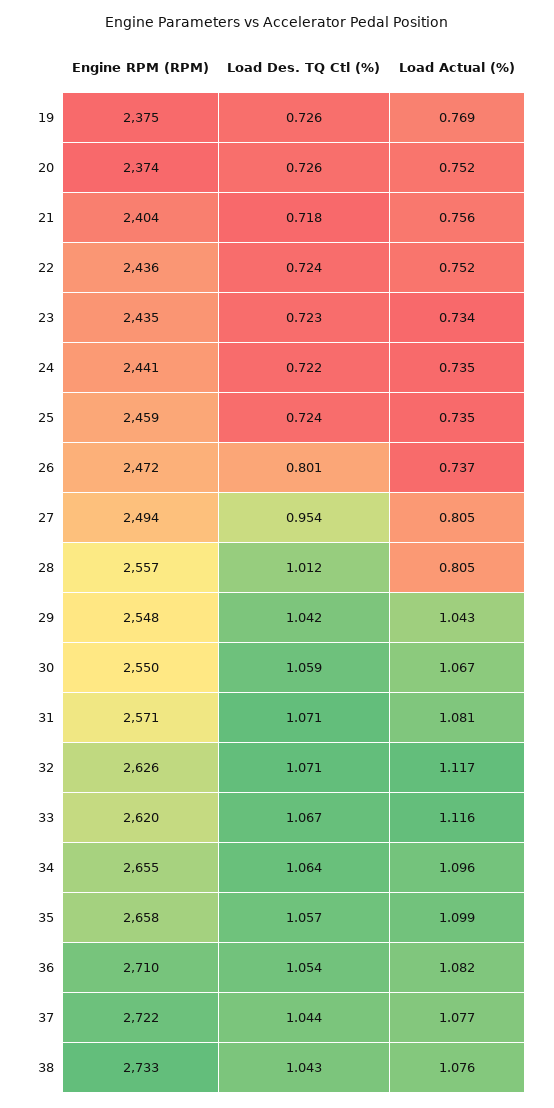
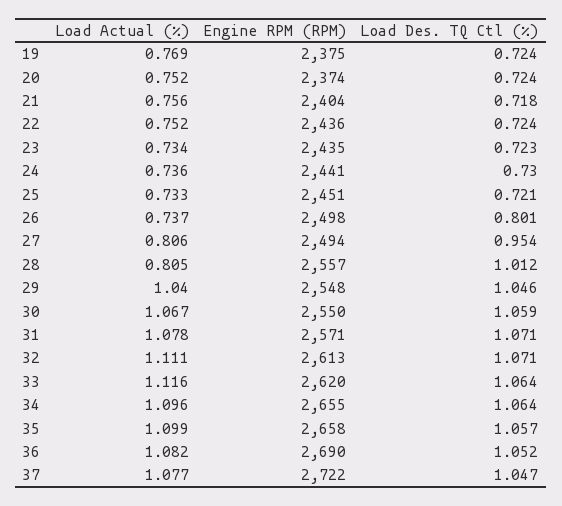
Load Des. TQ Ctl (%), 19: 0.726 -> 0.724
Load Des. TQ Ctl (%), 20: 0.726 -> 0.724
Load Des. TQ Ctl (%), 24: 0.722 -> 0.73
Load Actual (%), 24: 0.735 -> 0.736
Engine RPM (RPM), 25: 2459 -> 2451
Load Des. TQ Ctl (%), 25: 0.724 -> 0.721
Load Actual (%), 25: 0.735 -> 0.733
Engine RPM (RPM), 26: 2472 -> 2498
Load Actual (%), 27: 0.805 -> 0.806
Load Des. TQ Ctl (%), 29: 1.042 -> 1.046
Load Actual (%), 29: 1.043 -> 1.04
Load Actual (%), 31: 1.081 -> 1.078
Engine RPM (RPM), 32: 2626 -> 2613
Load Actual (%), 32: 1.117 -> 1.111
Load Des. TQ Ctl (%), 33: 1.067 -> 1.064
Engine RPM (RPM), 36: 2710 -> 2690
Load Des. TQ Ctl (%), 36: 1.054 -> 1.052
Load Des. TQ Ctl (%), 37: 1.044 -> 1.047
Engine RPM (RPM), 38: 2733 -> none
Load Des. TQ Ctl (%), 38: 1.043 -> none
Load Actual (%), 38: 1.076 -> none

